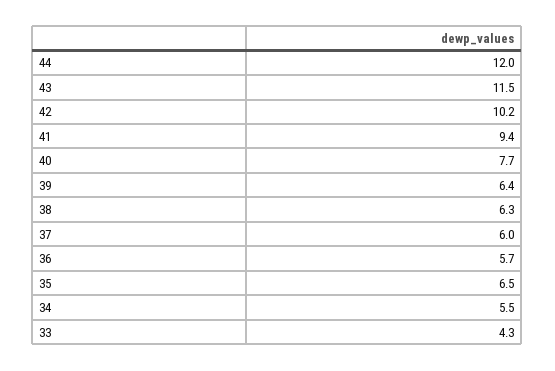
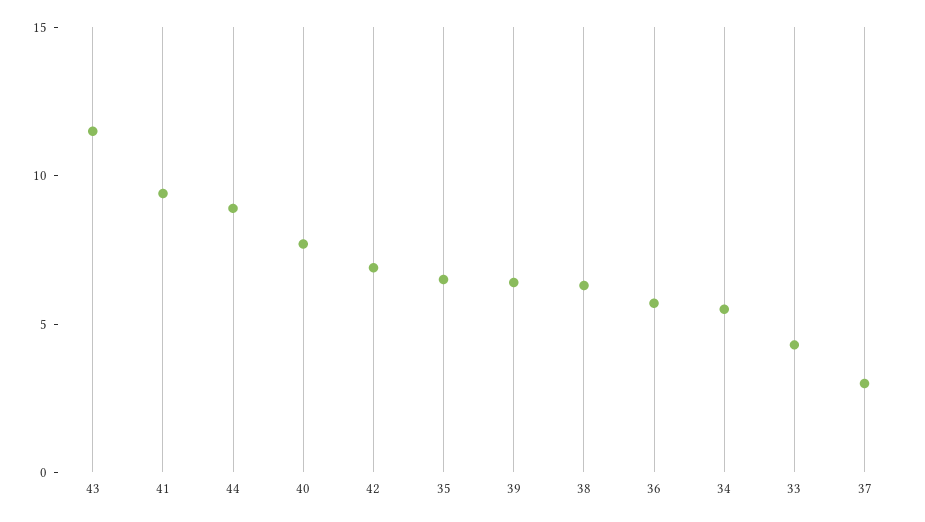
44: 12 -> 9
42: 10.2 -> 7
37: 6 -> 3

